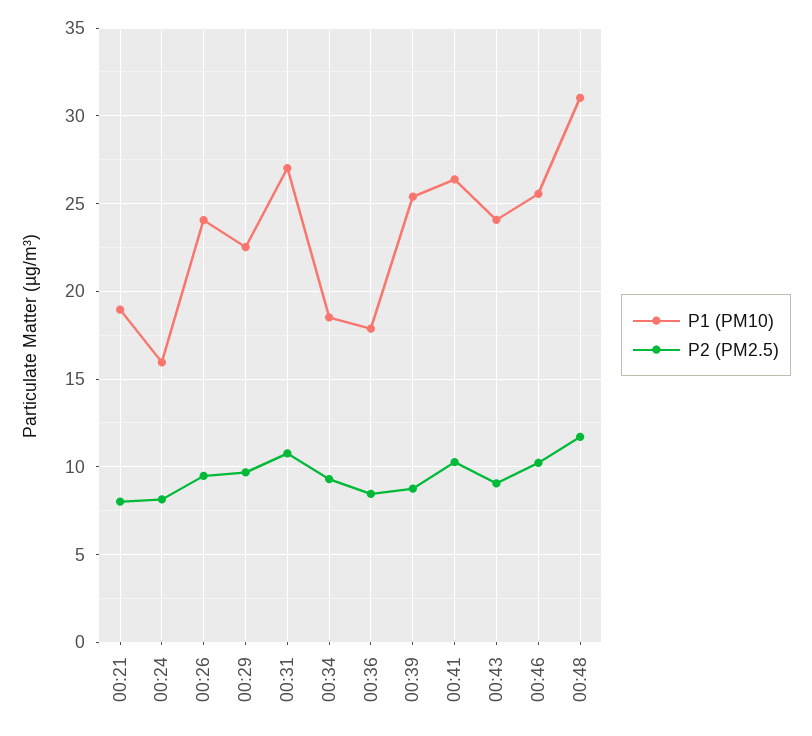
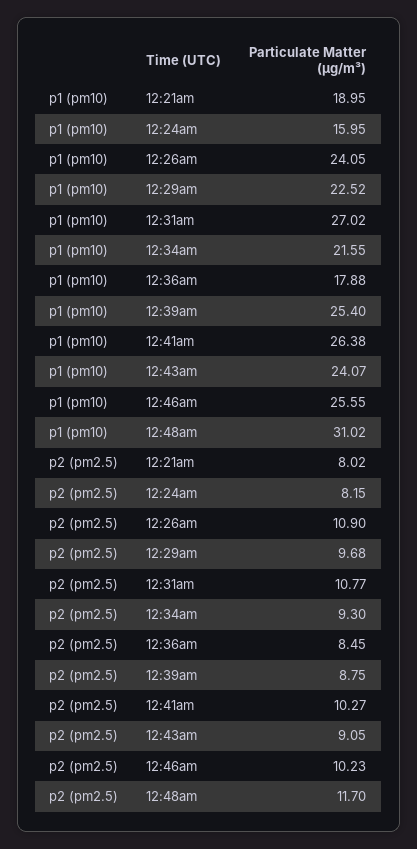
P2 (PM2.5), 00:26: 9.5 -> 10.9
P1 (PM10), 00:34: 18.5 -> 21.55

